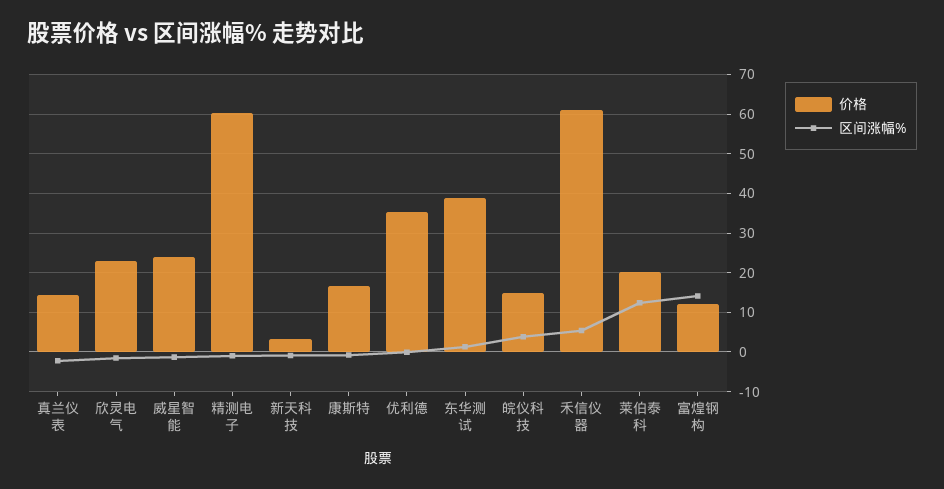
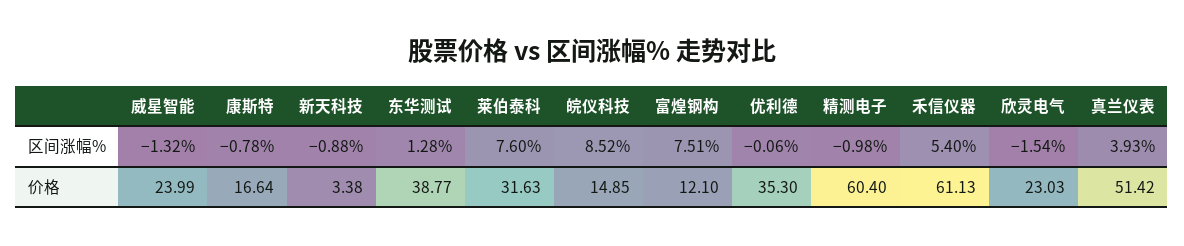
价格, 真兰仪表: 14 -> 51.42
区间涨幅%, 真兰仪表: -2 -> 3.93
区间涨幅%, 皖仪科技: 4 -> 8.52
价格, 莱伯泰科: 20 -> 31.63
区间涨幅%, 莱伯泰科: 12 -> 7.6
区间涨幅%, 富煌钢构: 14 -> 7.51

